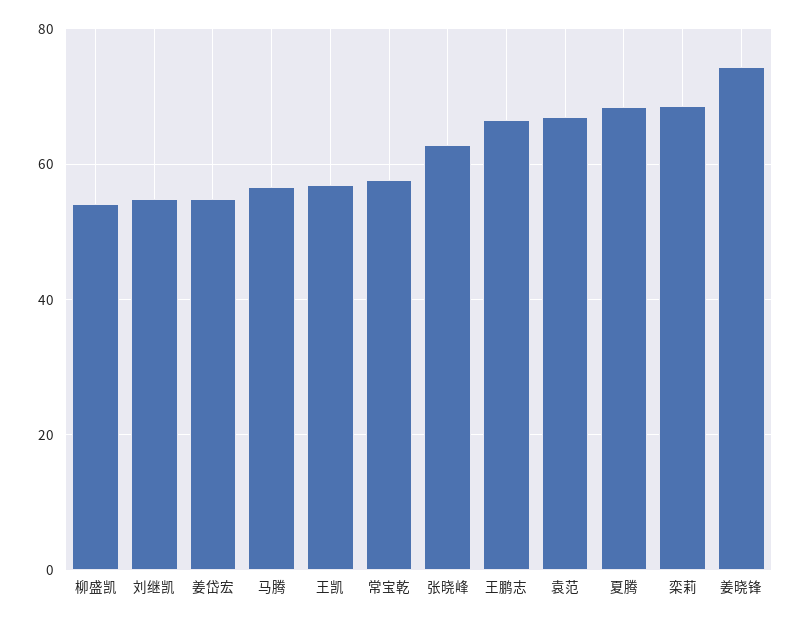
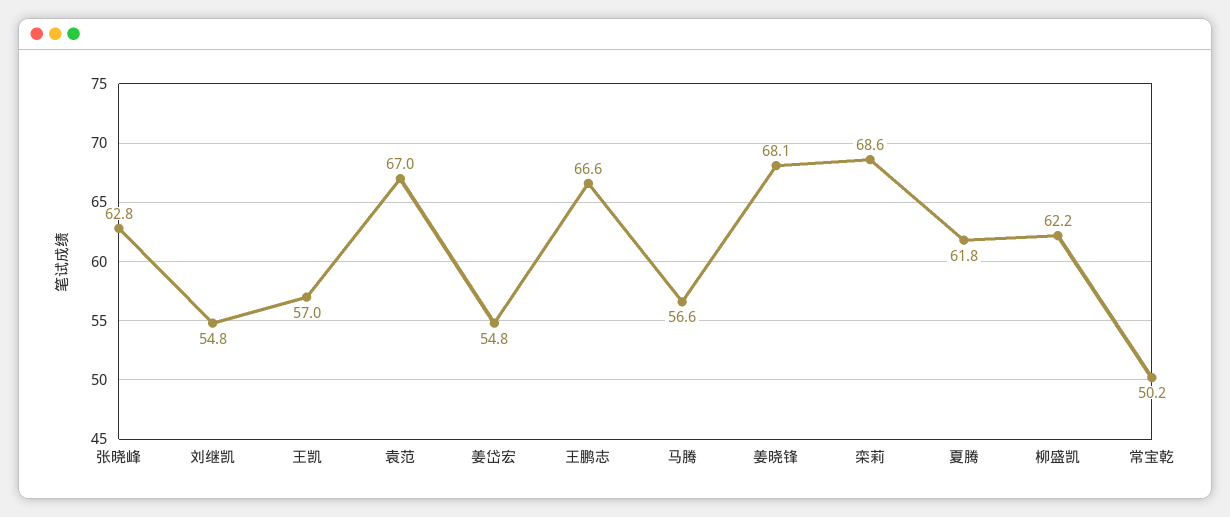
柳盛凯: 54 -> 62.2
常宝乾: 58 -> 50.2
夏腾: 68 -> 61.8
姜晓锋: 74 -> 68.1

